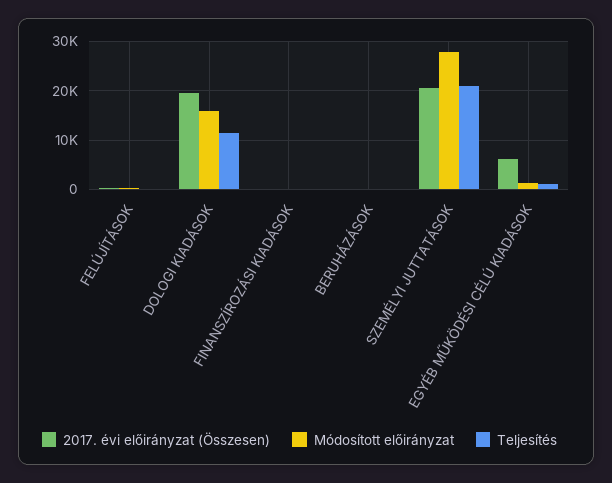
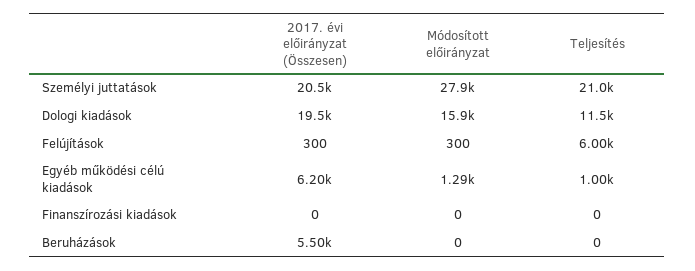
Teljesítés, FELÚJÍTÁSOK: 0 -> 6000
2017. évi előirányzat (Összesen), BERUHÁZÁSOK: 0 -> 5500

